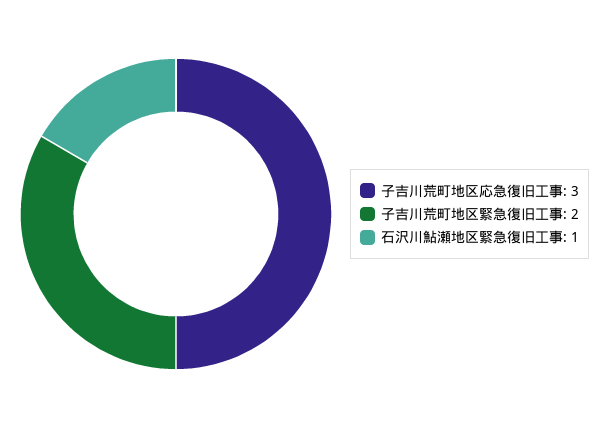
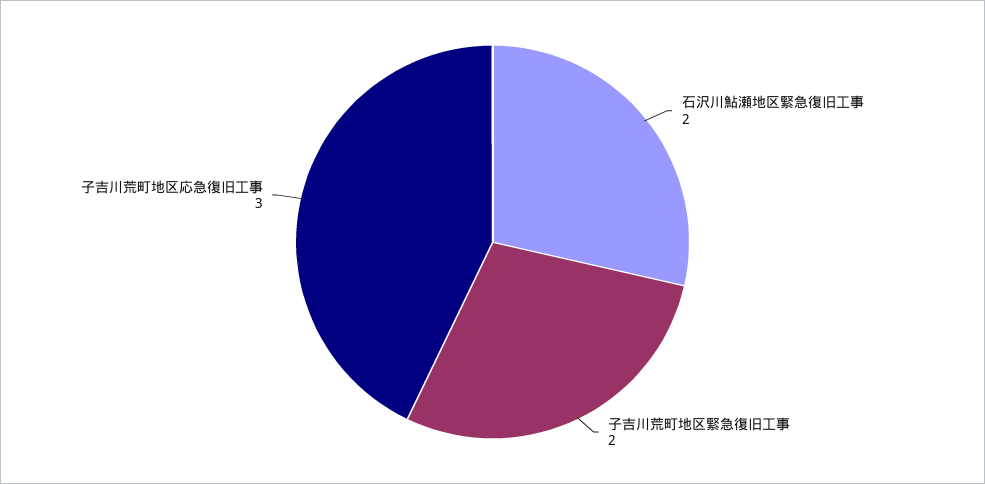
石沢川鮎瀬地区緊急復旧工事: 1 -> 2

